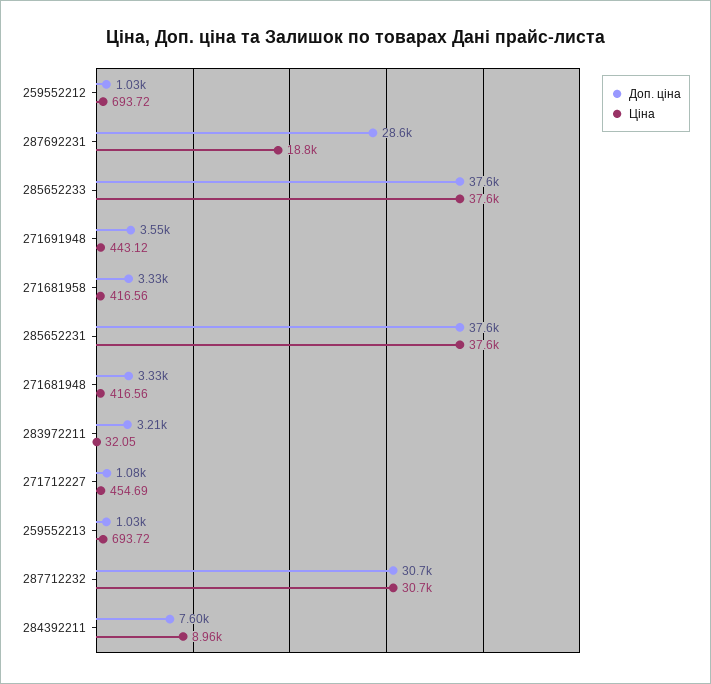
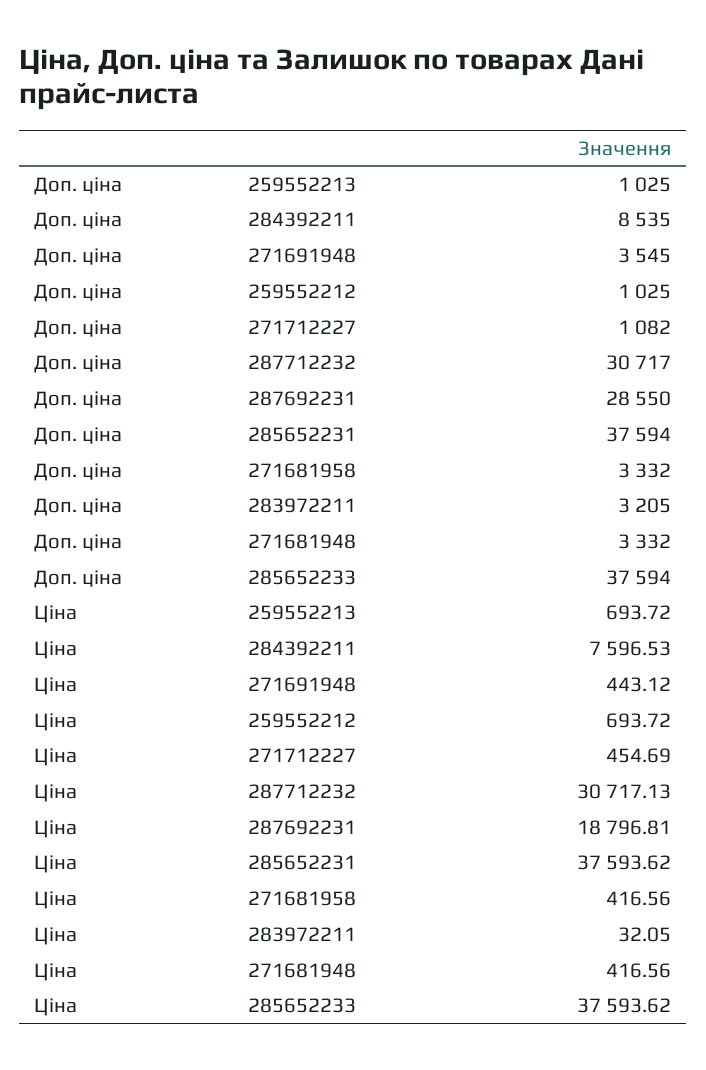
Доп. ціна, 284392211: 7600 -> 8535
Ціна, 284392211: 8960 -> 7596.53

